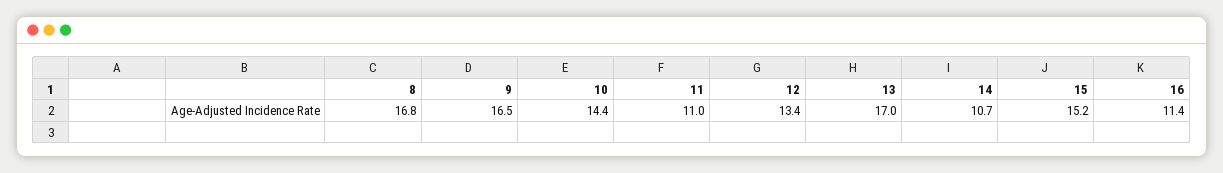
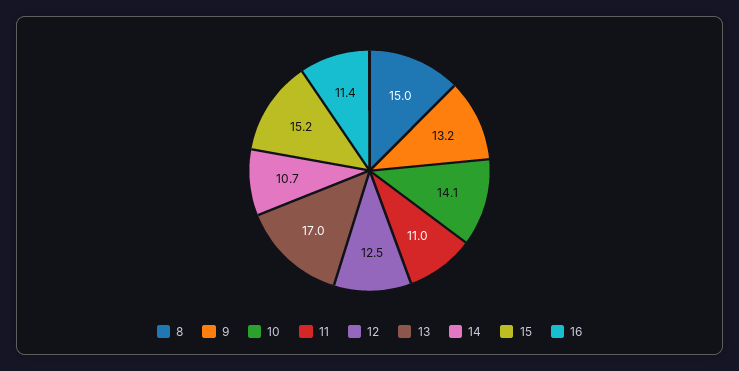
8: 16.8 -> 15
9: 16.5 -> 13.2
10: 14.4 -> 14.1
12: 13.4 -> 12.5

